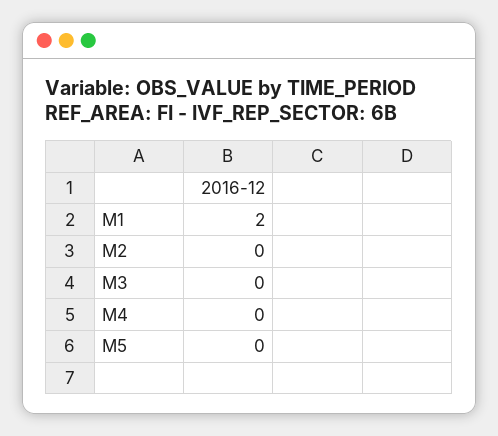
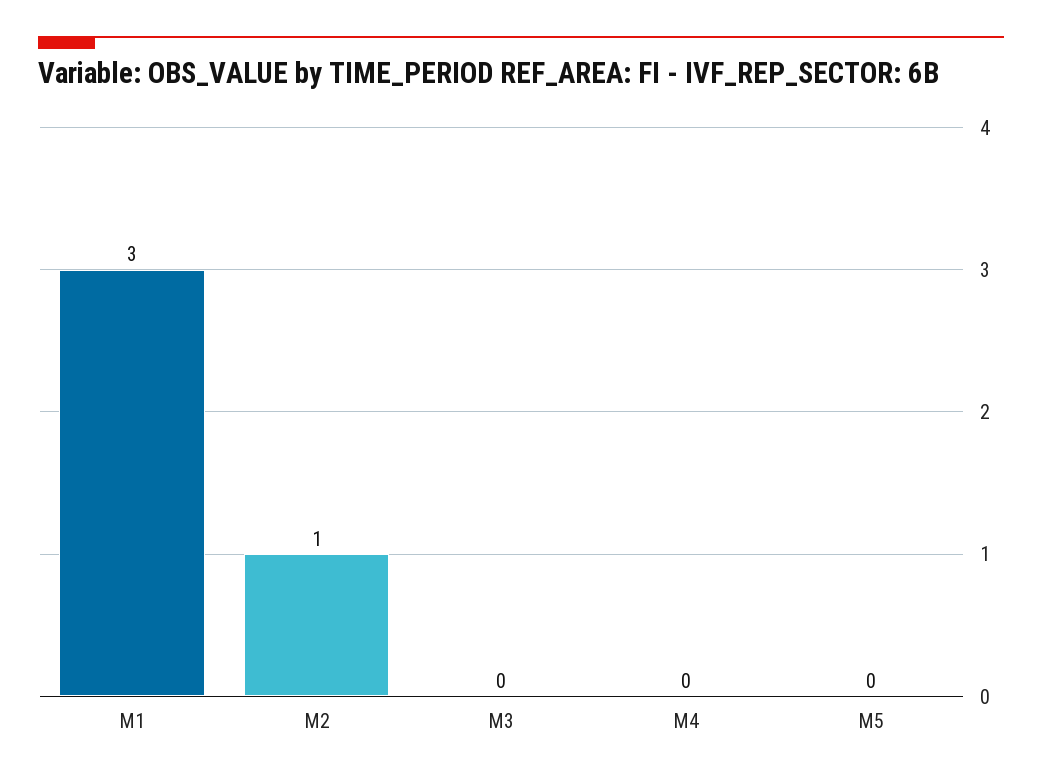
M1: 2 -> 3
M2: 0 -> 1

